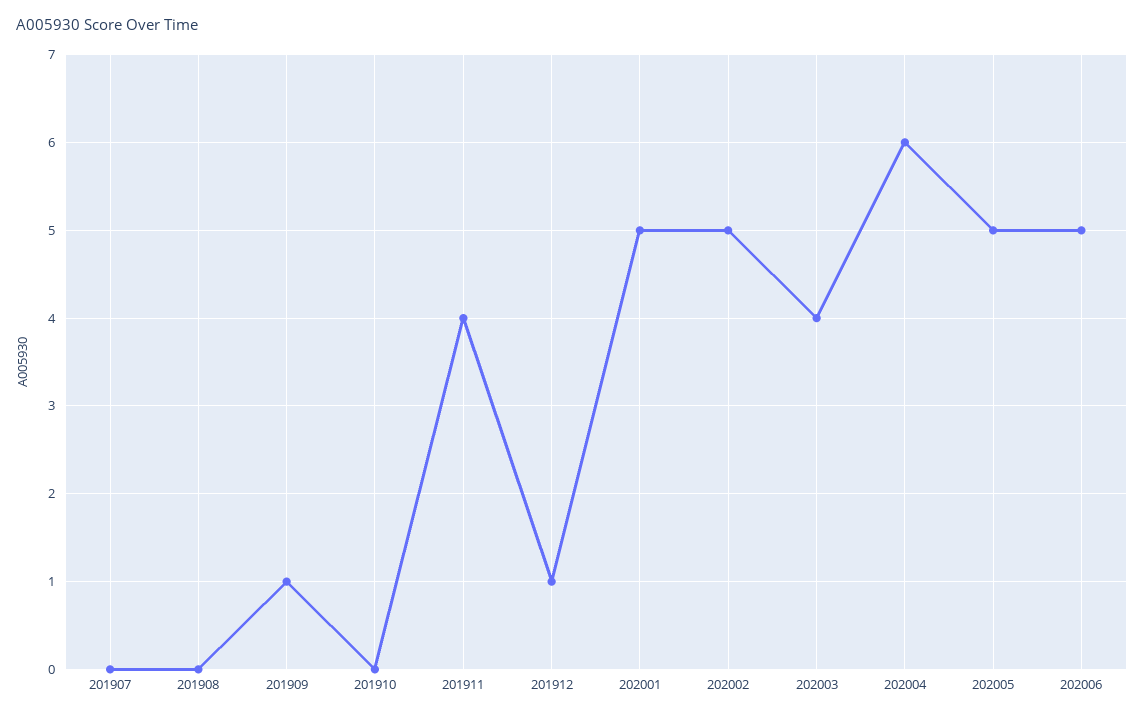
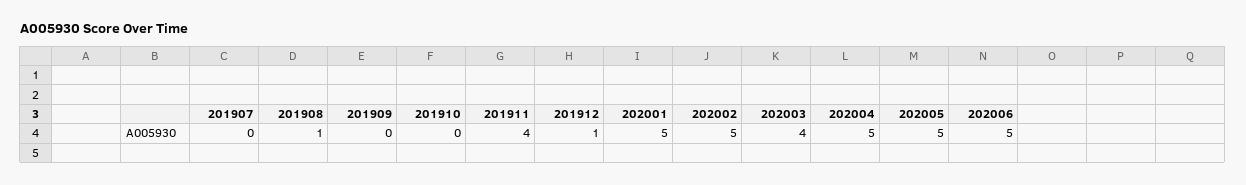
201908: 0 -> 1
201909: 1 -> 0
202004: 6 -> 5

